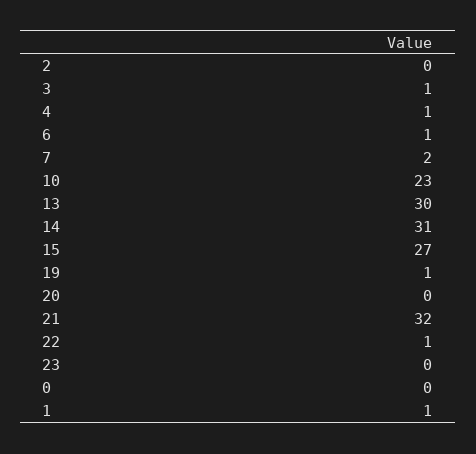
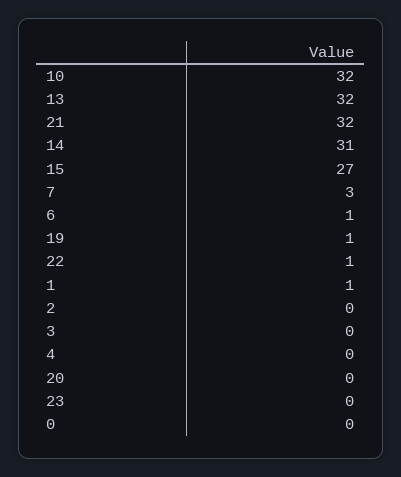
3: 1 -> 0
4: 1 -> 0
7: 2 -> 3
10: 23 -> 32
13: 30 -> 32

